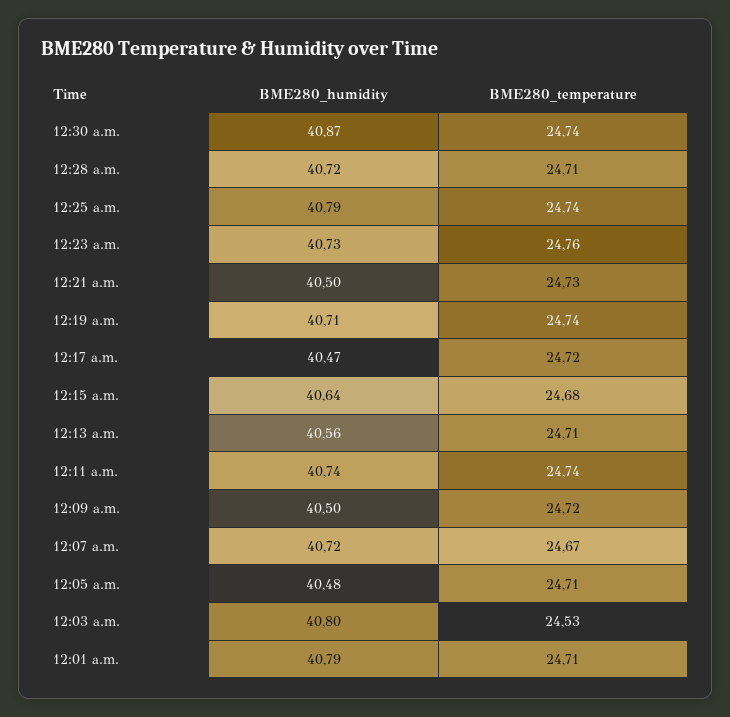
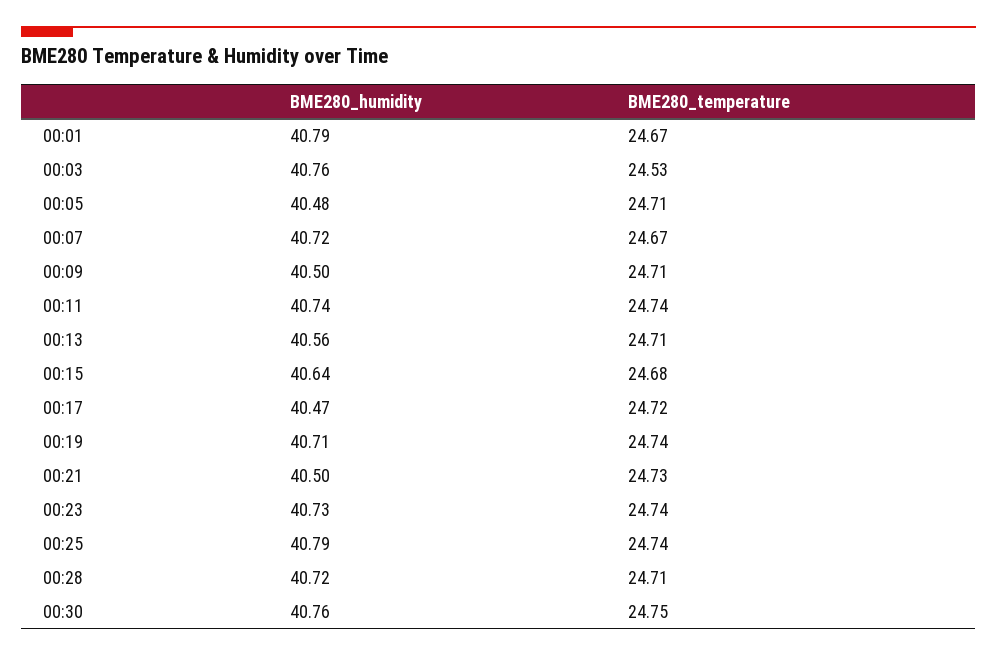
BME280_humidity, 12:30 a.m.: 40.87 -> 40.76
BME280_temperature, 12:30 a.m.: 24.74 -> 24.75
BME280_temperature, 12:23 a.m.: 24.76 -> 24.74
BME280_temperature, 12:09 a.m.: 24.72 -> 24.71
BME280_humidity, 12:03 a.m.: 40.8 -> 40.76
BME280_temperature, 12:01 a.m.: 24.71 -> 24.67

